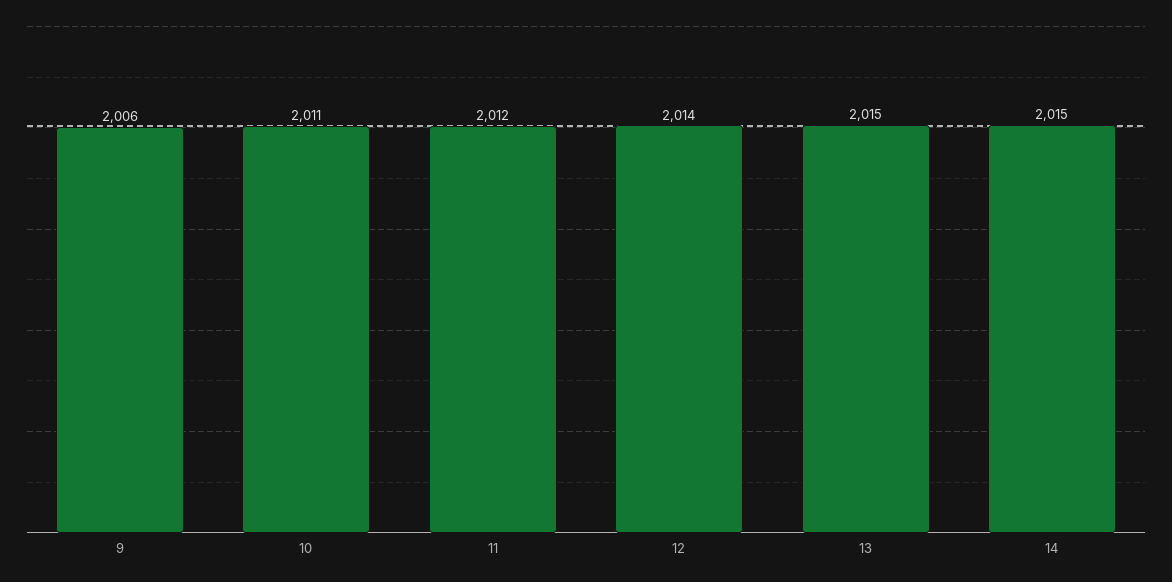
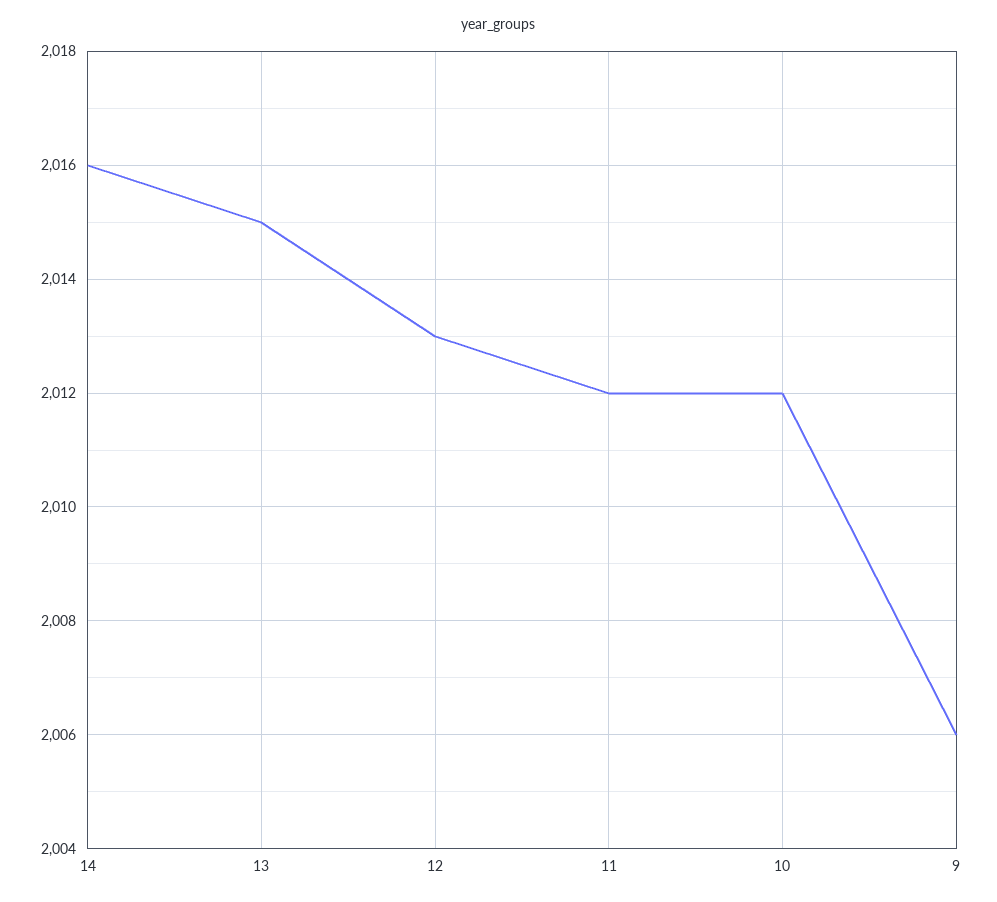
10: 2011 -> 2012
12: 2014 -> 2013
14: 2015 -> 2016

